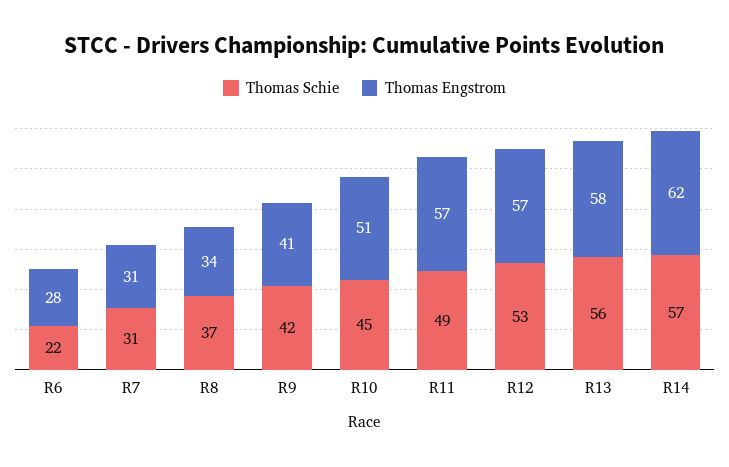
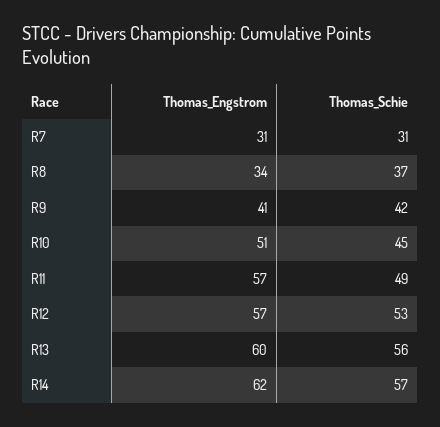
Thomas Schie, R6: 22 -> none
Thomas Engstrom, R6: 28 -> none
Thomas Engstrom, R13: 58 -> 60

